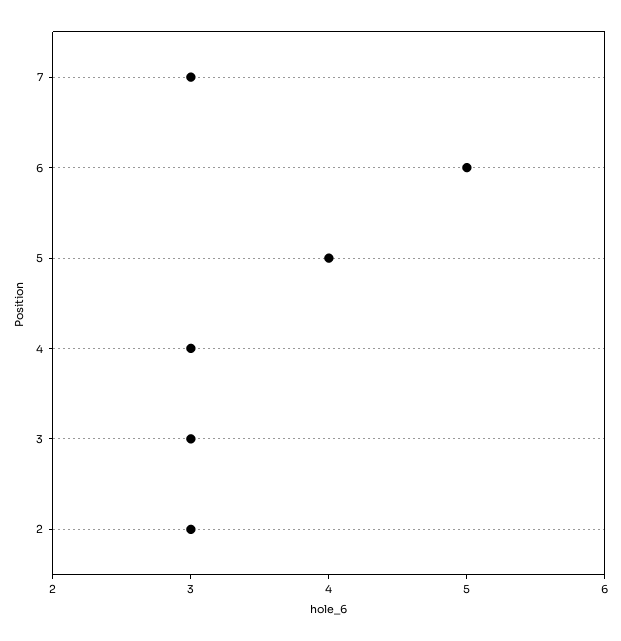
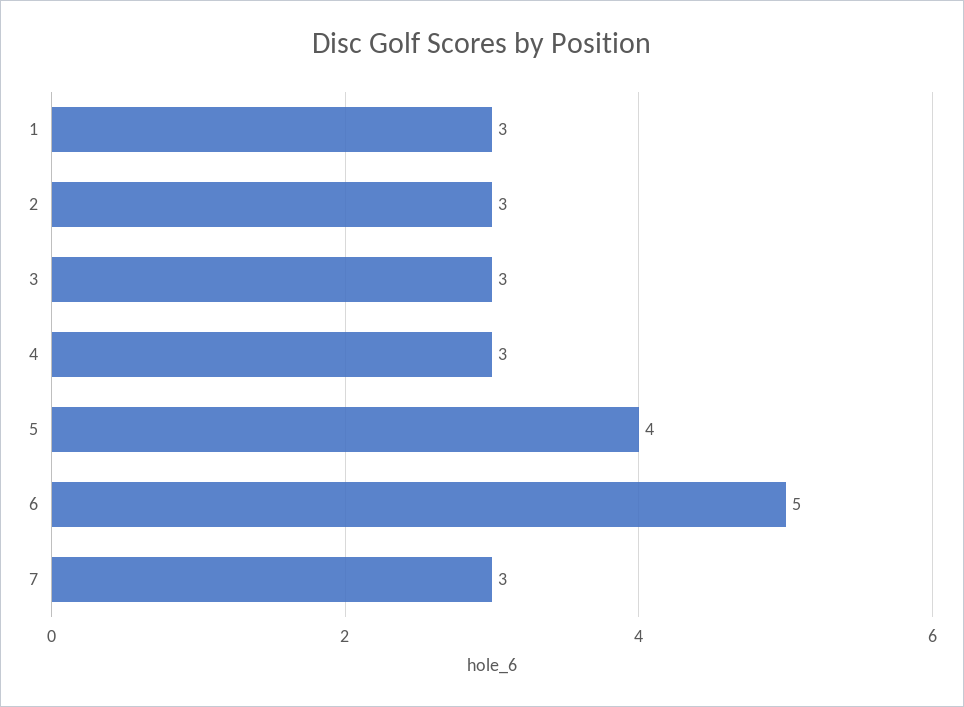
1: none -> 3

